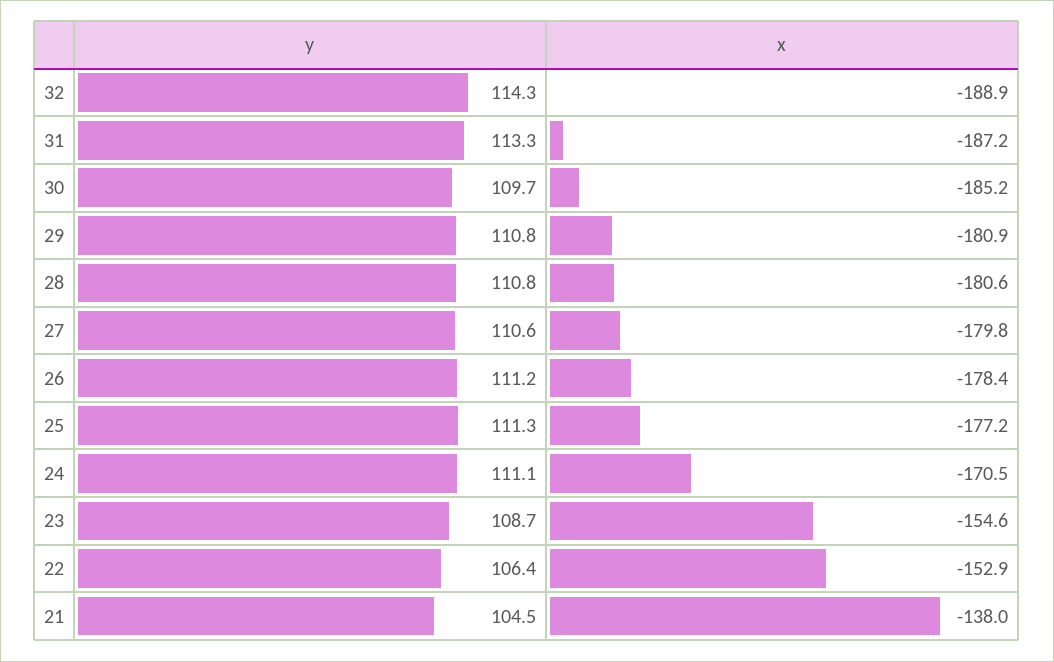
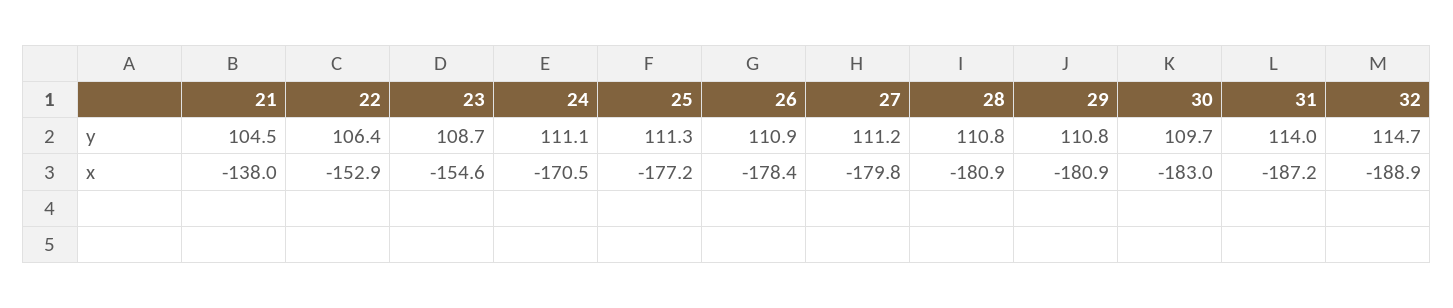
y, 32: 114.3 -> 114.7
y, 31: 113.3 -> 114
x, 30: -185.2 -> -183
x, 28: -180.6 -> -180.9
y, 27: 110.6 -> 111.2
y, 26: 111.2 -> 110.9

